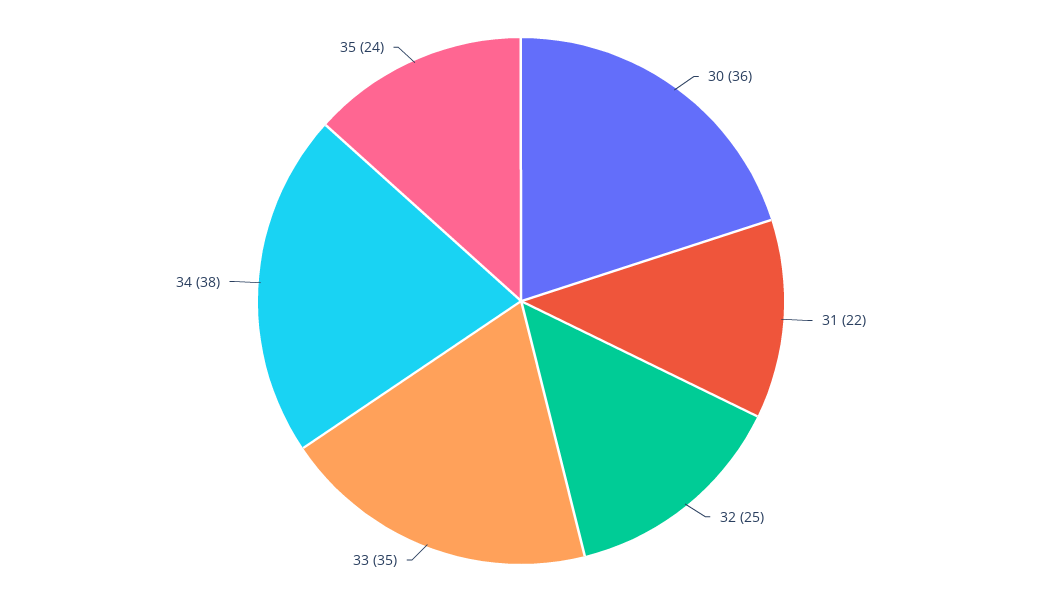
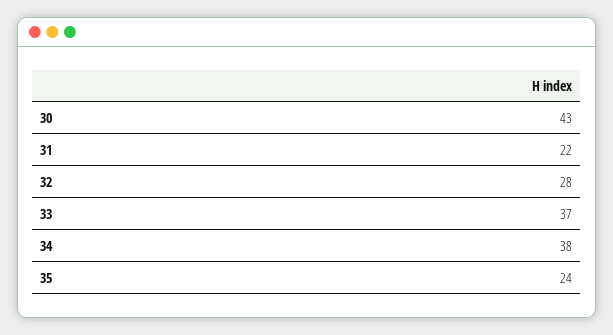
30: 36 -> 43
32: 25 -> 28
33: 35 -> 37

